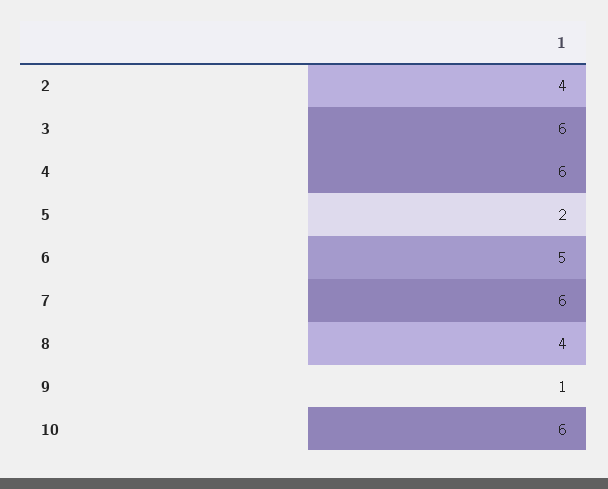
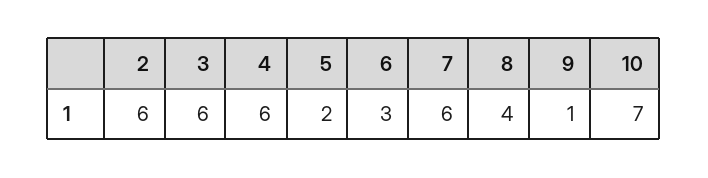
2: 4 -> 6
6: 5 -> 3
10: 6 -> 7

